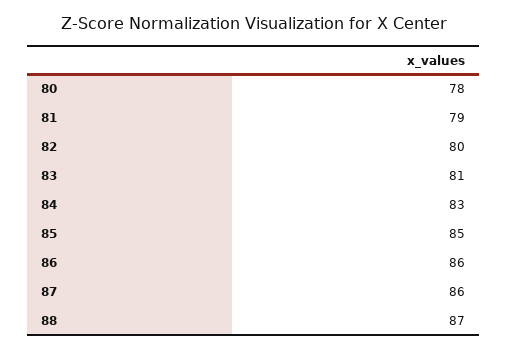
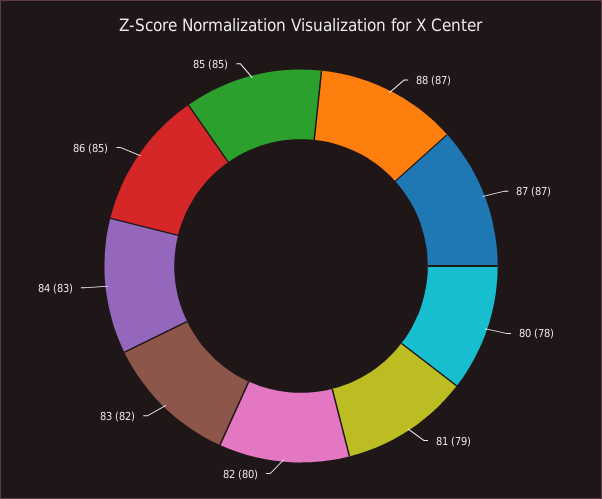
83: 81 -> 82
86: 86 -> 85
87: 86 -> 87

